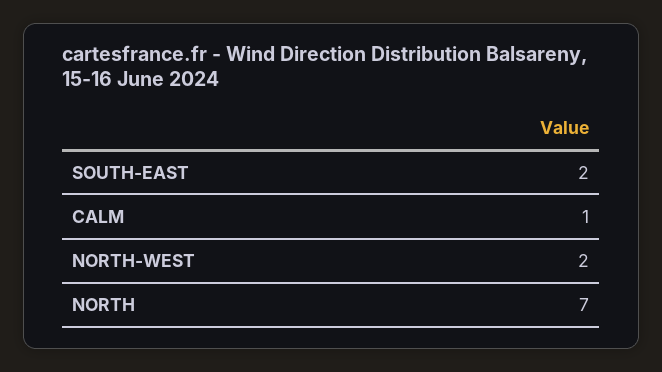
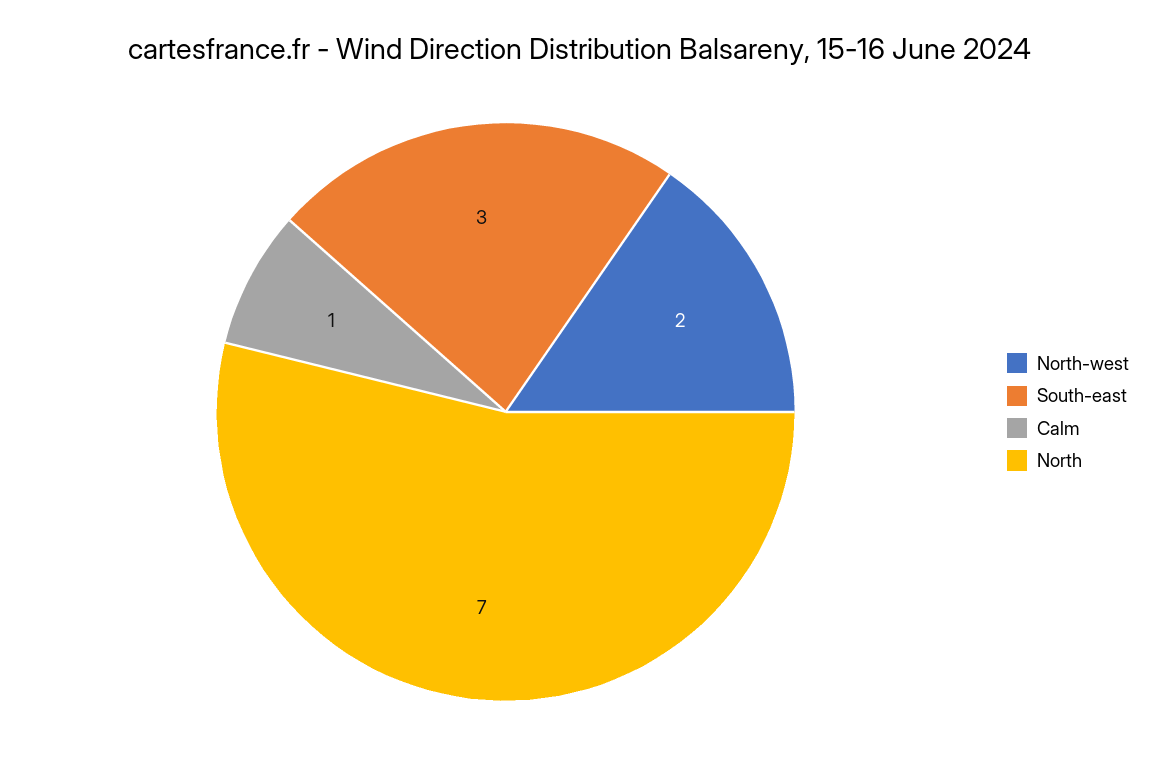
SOUTH-EAST: 2 -> 3

